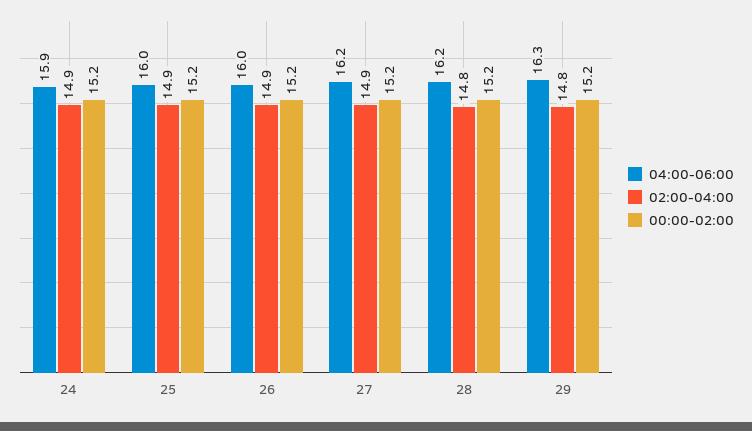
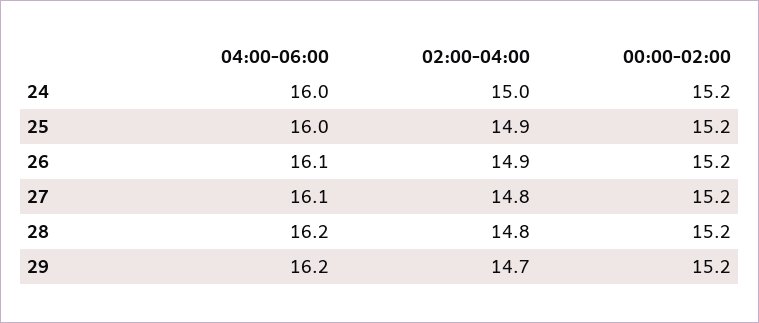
04:00-06:00, 24: 15.9 -> 16
02:00-04:00, 24: 14.9 -> 15
04:00-06:00, 26: 16 -> 16.1
04:00-06:00, 27: 16.2 -> 16.1
02:00-04:00, 27: 14.9 -> 14.8
04:00-06:00, 29: 16.3 -> 16.2
02:00-04:00, 29: 14.8 -> 14.7

